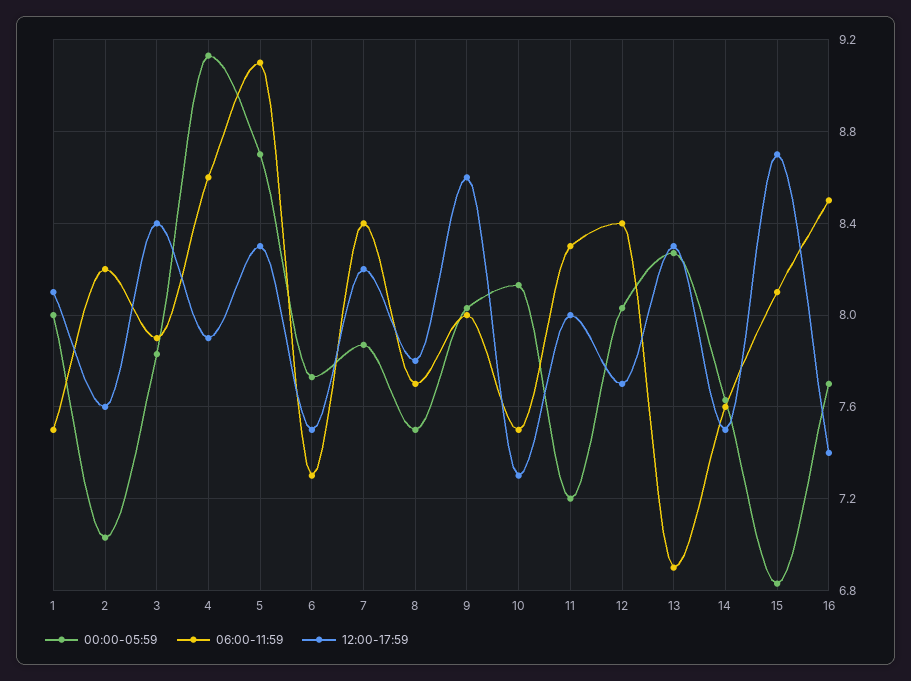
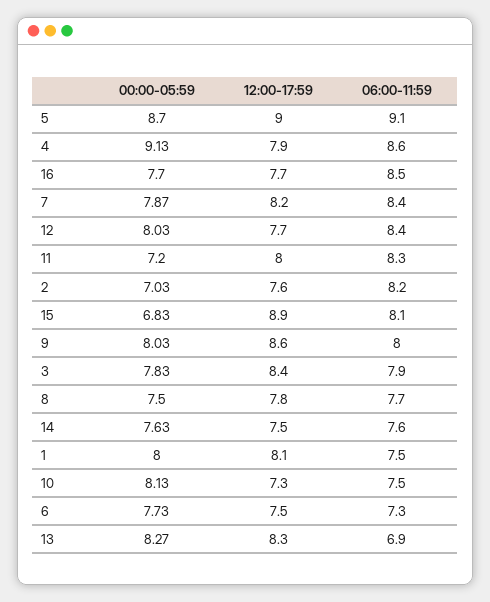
12:00-17:59, 5: 8.3 -> 9
12:00-17:59, 15: 8.7 -> 8.9
12:00-17:59, 16: 7.4 -> 7.7

